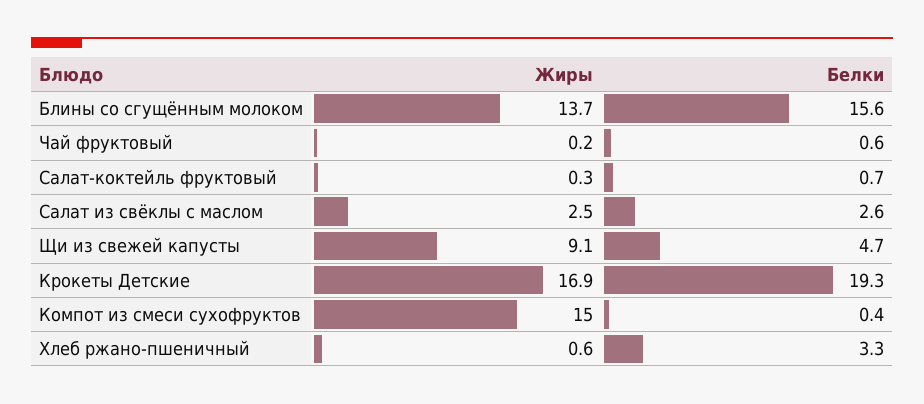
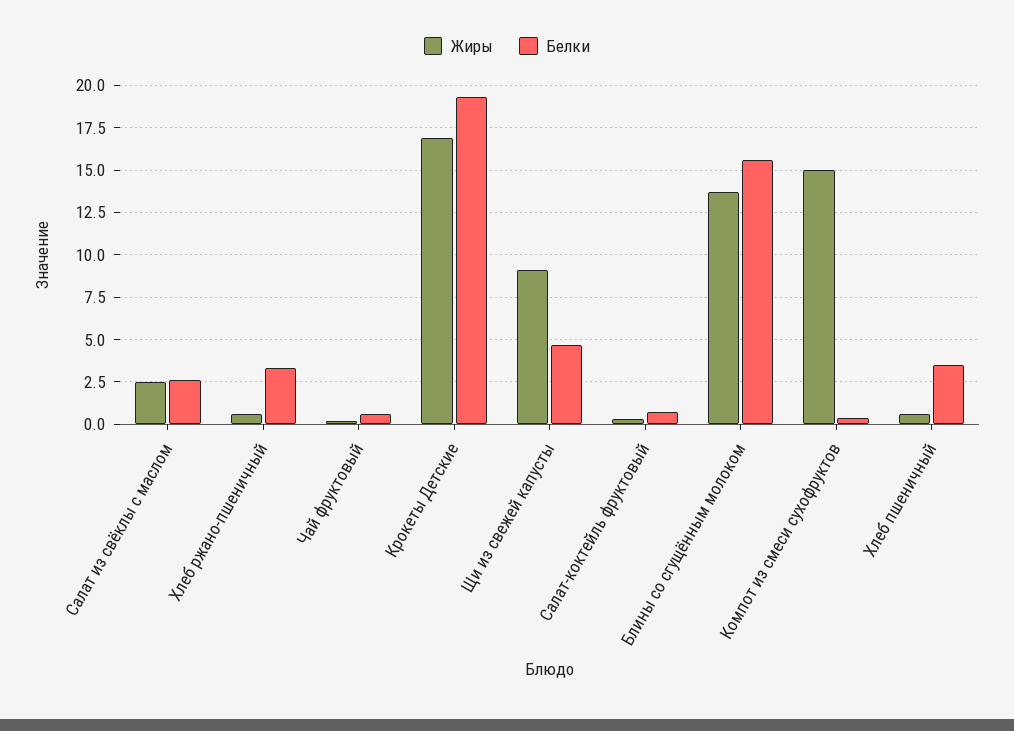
Жиры, Хлеб пшеничный: none -> 0.5
Белки, Хлеб пшеничный: none -> 3.5

